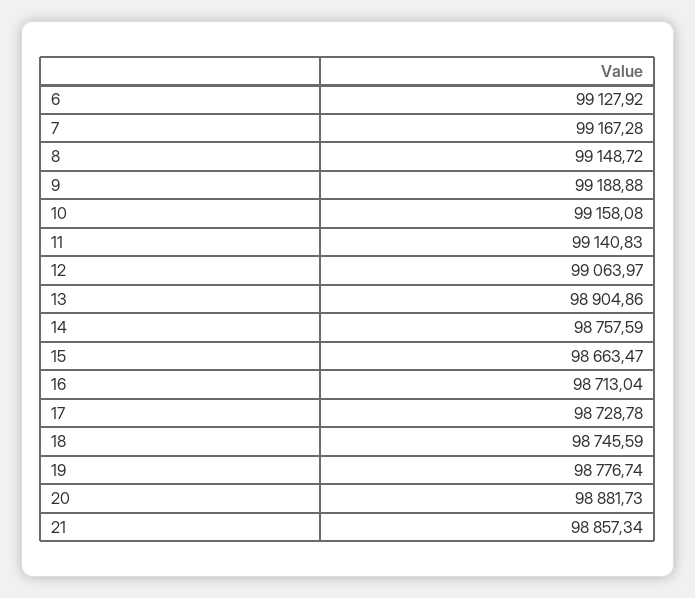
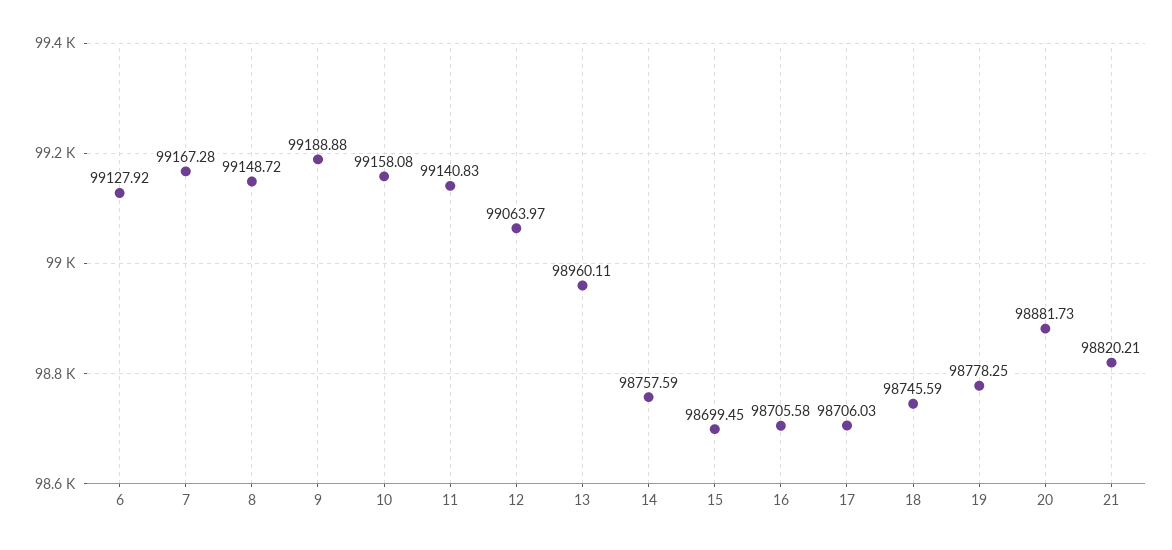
13: 98904.86 -> 98960.11
15: 98663.47 -> 98699.45
16: 98713.04 -> 98705.58
17: 98728.78 -> 98706.03
19: 98776.74 -> 98778.25
21: 98857.34 -> 98820.21

